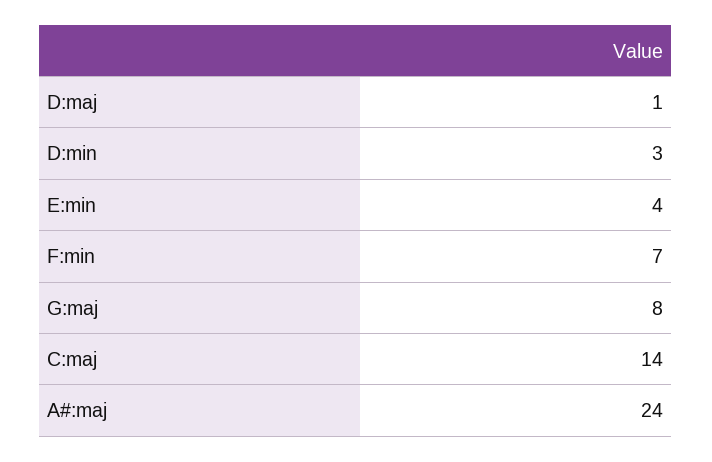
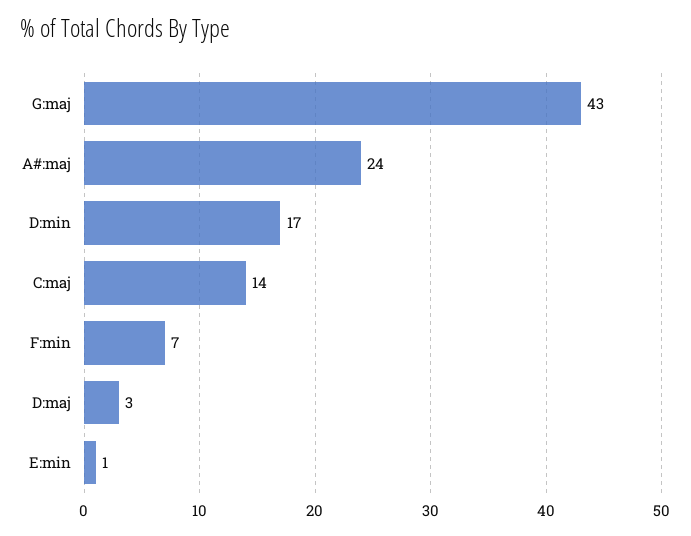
D:maj: 1 -> 3
D:min: 3 -> 17
E:min: 4 -> 1
G:maj: 8 -> 43

